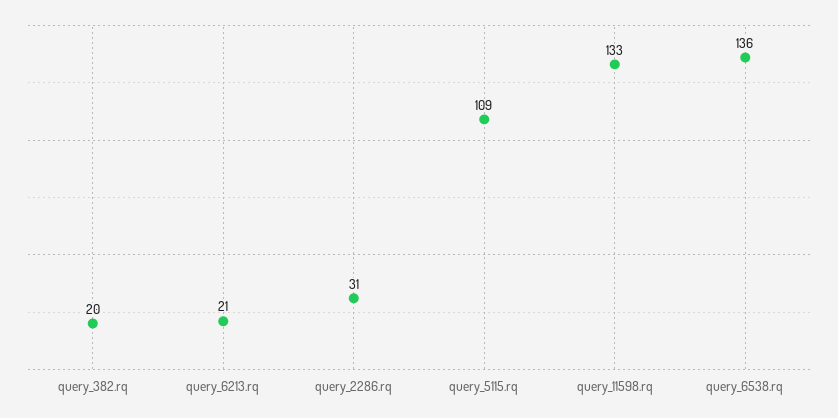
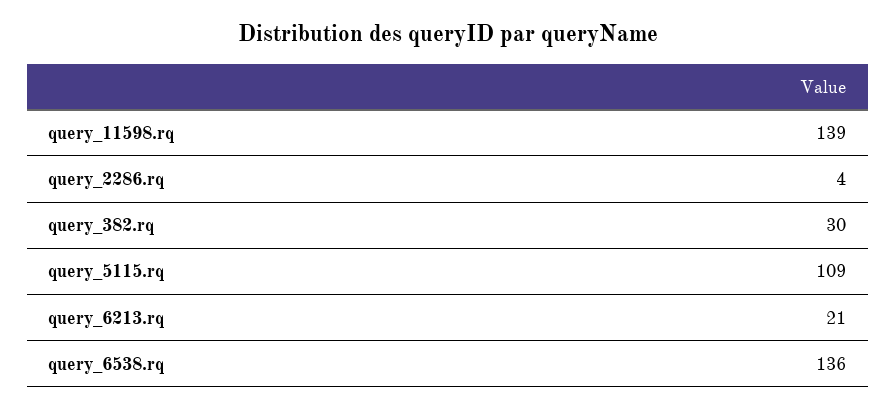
query_382.rq: 20 -> 30
query_2286.rq: 31 -> 4
query_11598.rq: 133 -> 139

